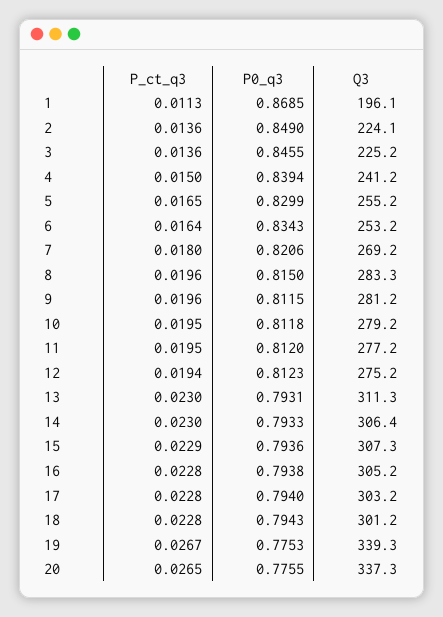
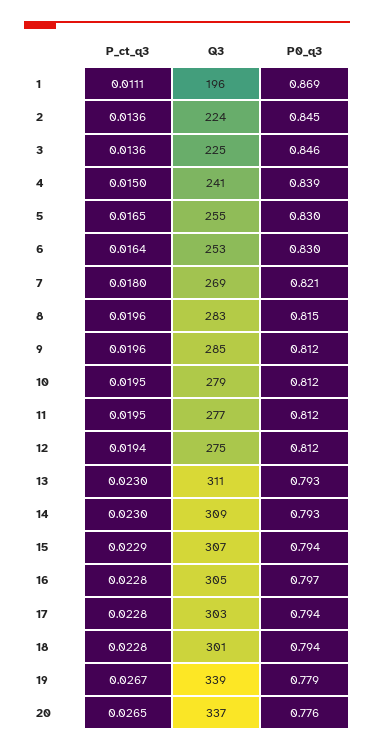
P_ct_q3, 1: 0.0113 -> 0.0111
P0_q3, 2: 0.849 -> 0.845
P0_q3, 6: 0.8343 -> 0.83
Q3, 9: 281.2 -> 285
Q3, 14: 306.4 -> 309
P0_q3, 16: 0.7938 -> 0.797
P0_q3, 19: 0.7753 -> 0.779

